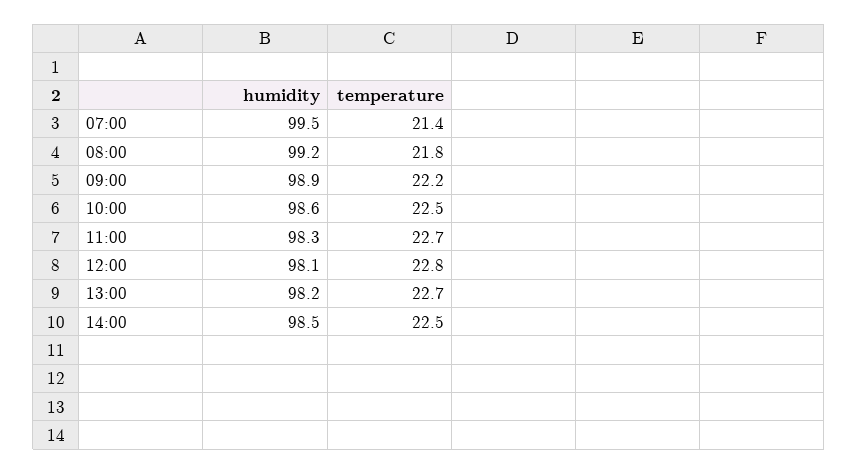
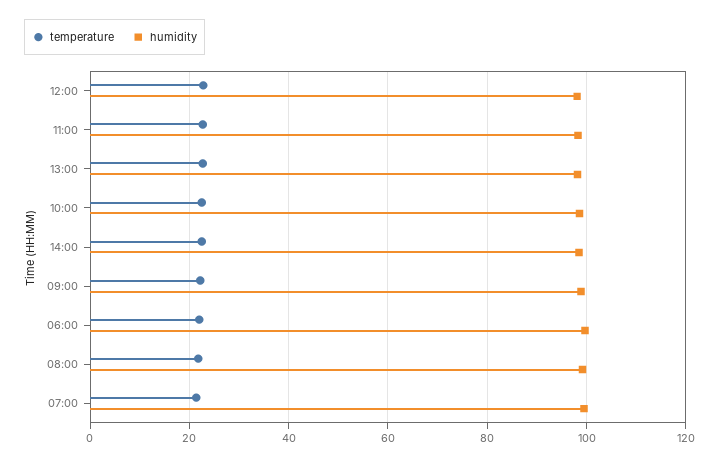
temperature, 06:00: none -> 22
humidity, 06:00: none -> 100

